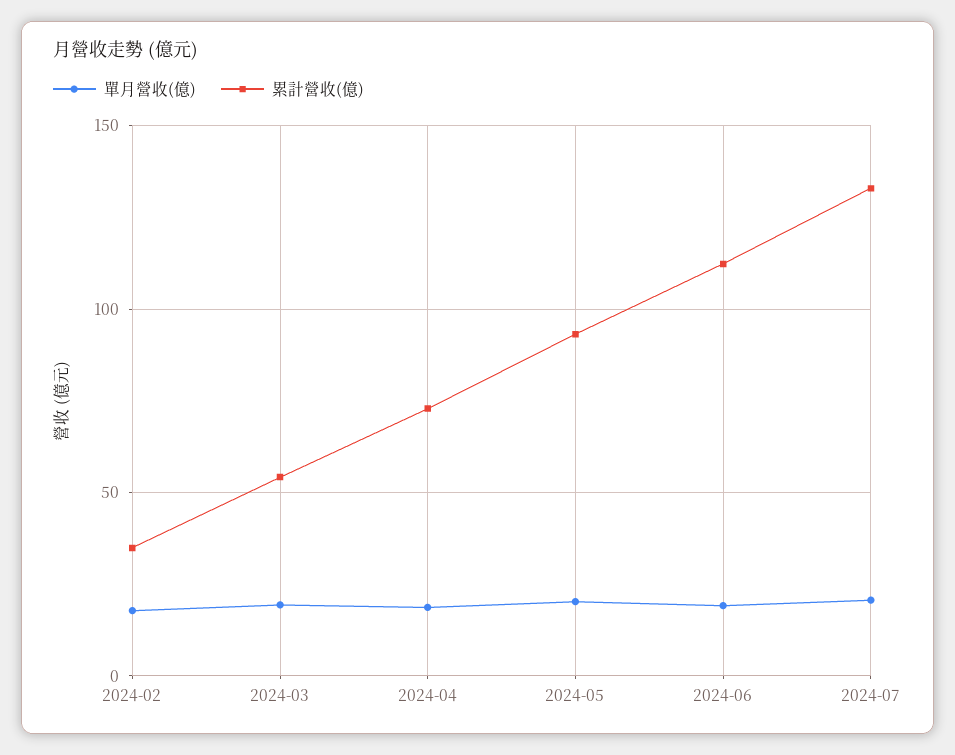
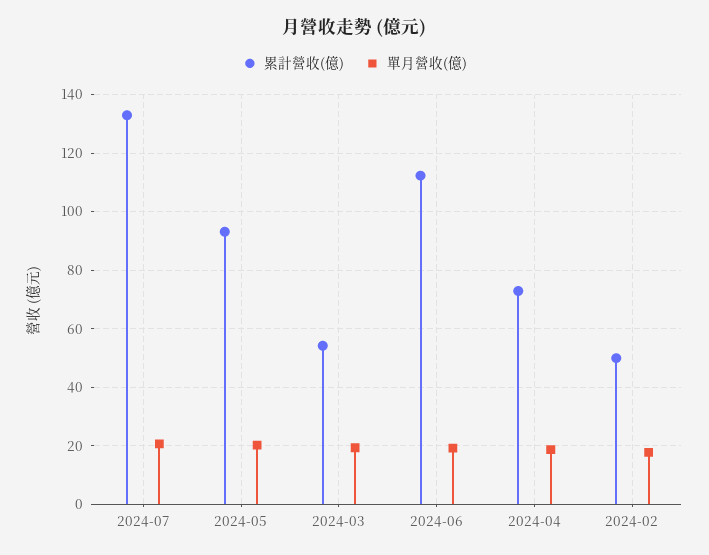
累計營收(億), 2024-02: 35 -> 50

